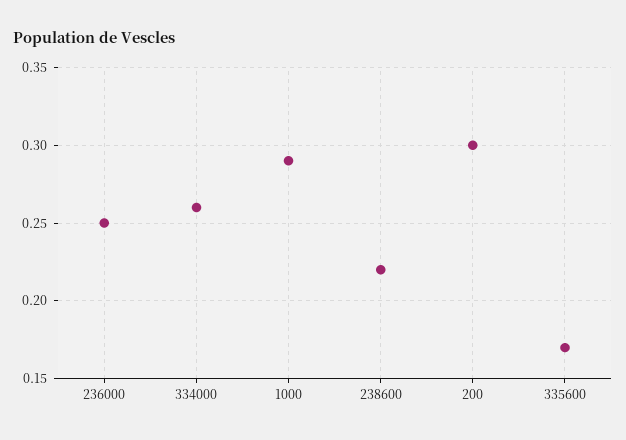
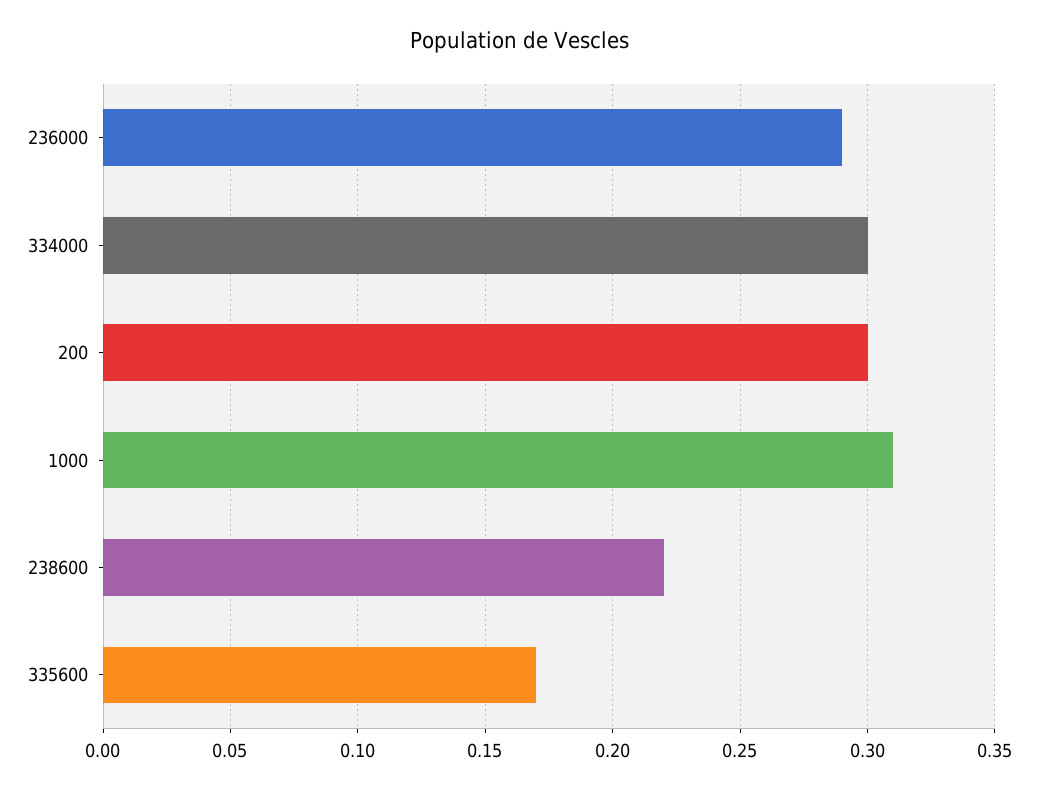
236000: 0.25 -> 0.29
334000: 0.26 -> 0.3
1000: 0.29 -> 0.31

